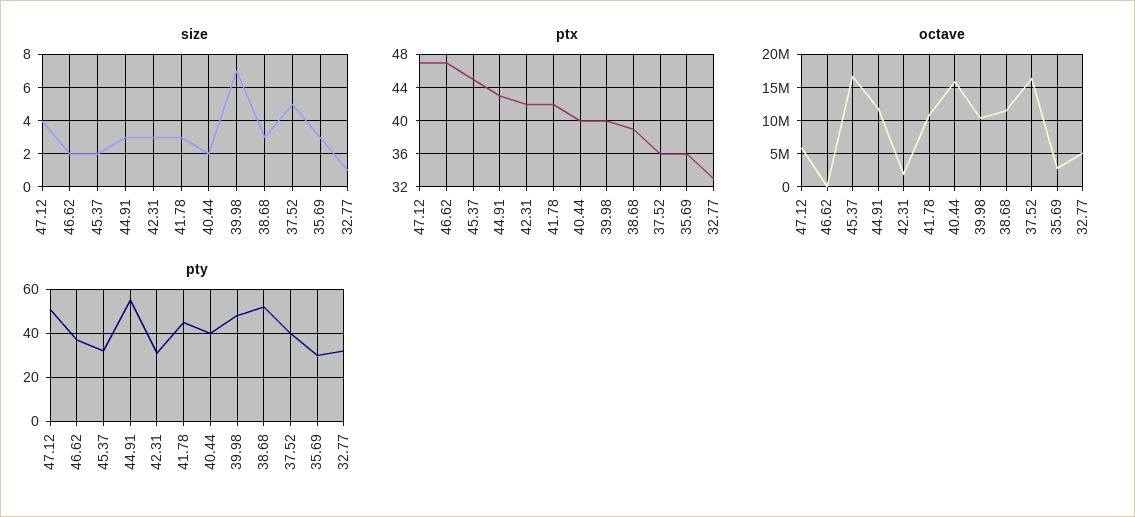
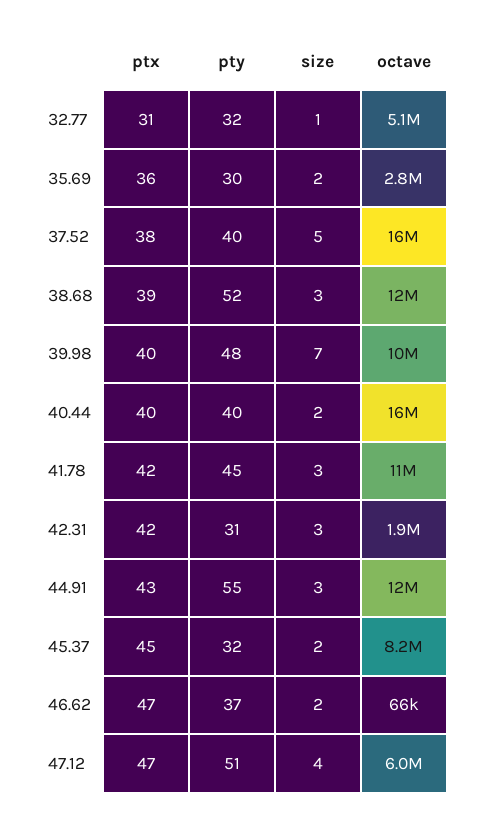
size, 35.69: 3 -> 2
ptx, 37.52: 36 -> 38
ptx, 32.77: 33 -> 31
octave, 45.37: 17000000 -> 8200000

